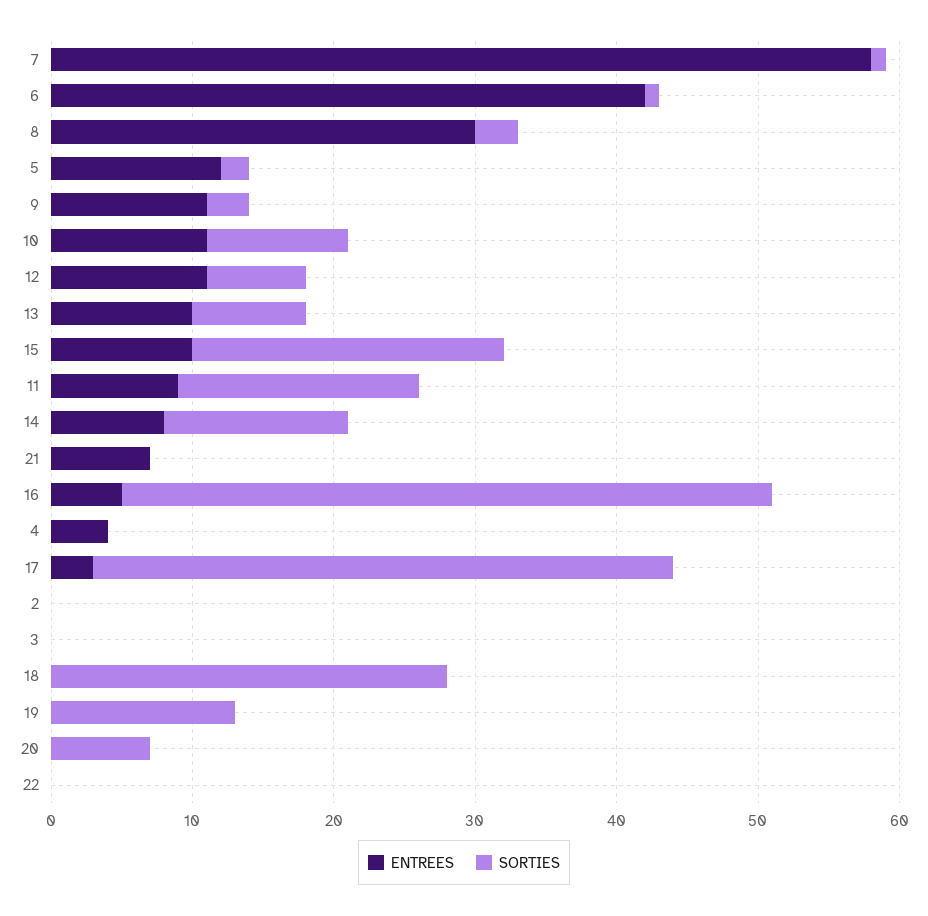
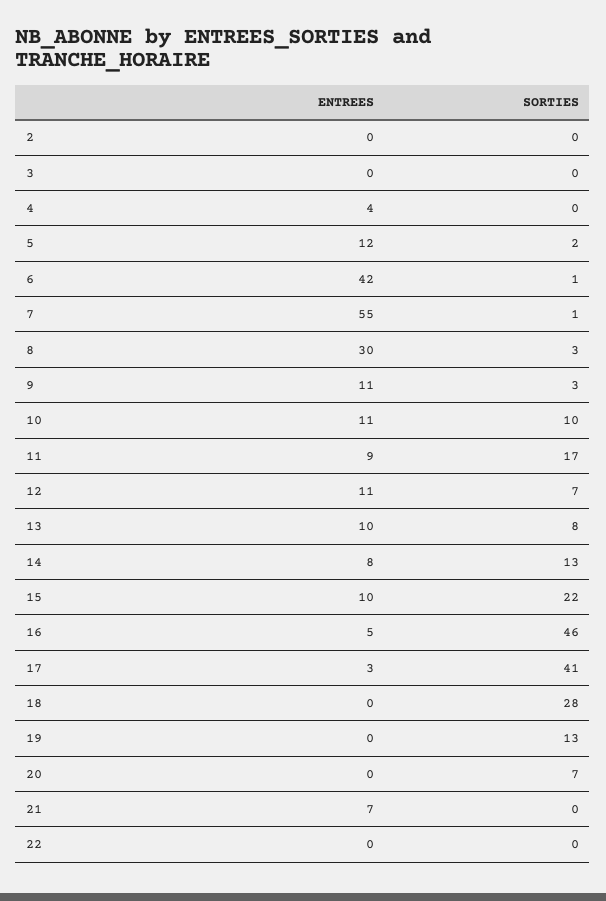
ENTREES, 7: 58 -> 55

